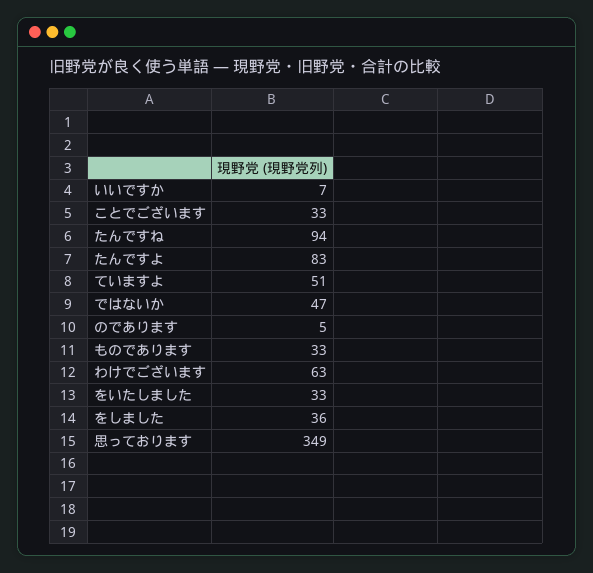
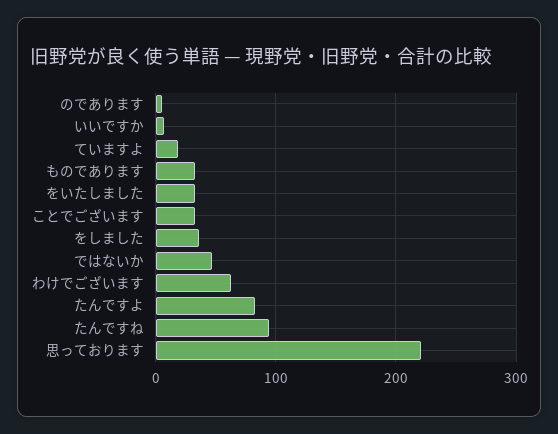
ていますよ: 51 -> 20
思っております: 349 -> 220

